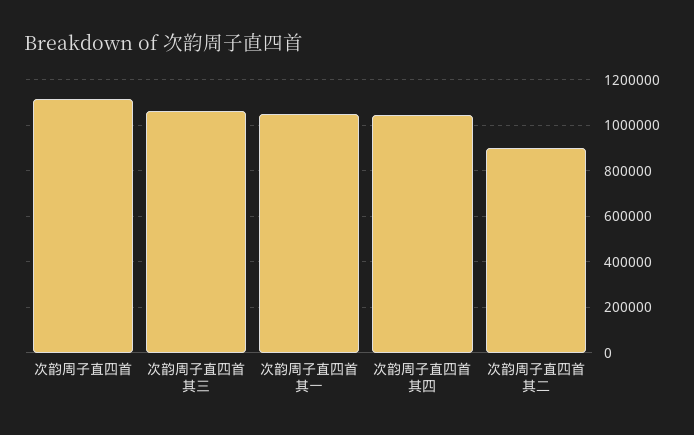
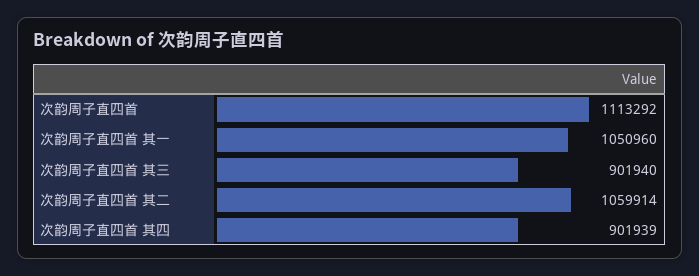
次韵周子直四首 其三: 1050000 -> 901940
次韵周子直四首 其四: 1050000 -> 901939
次韵周子直四首 其二: 900000 -> 1059914

